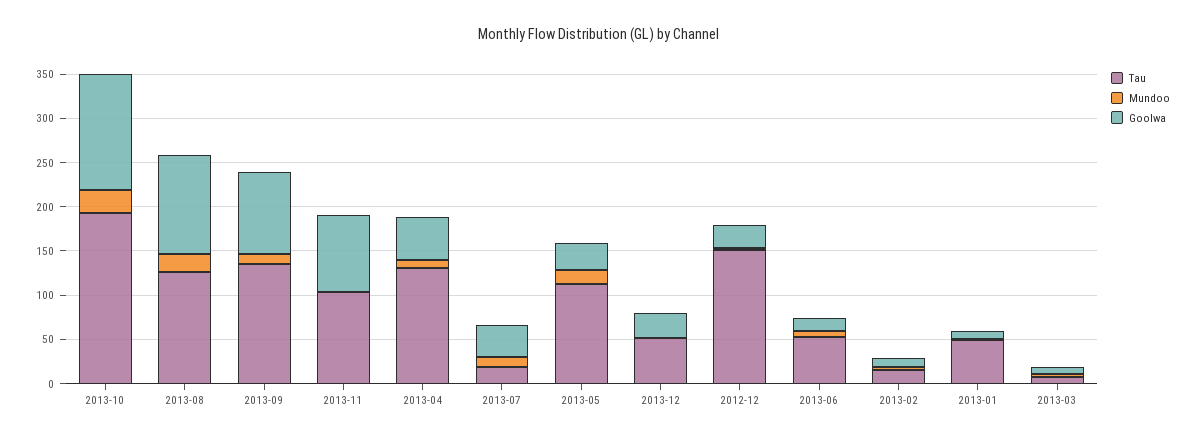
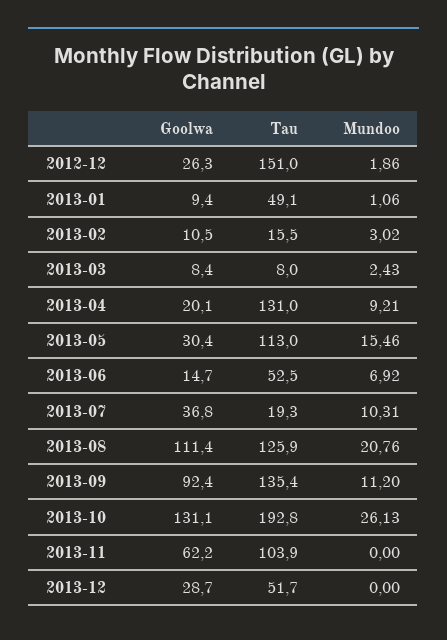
Goolwa, 2013-11: 90 -> 62.2
Goolwa, 2013-04: 50 -> 20.1

